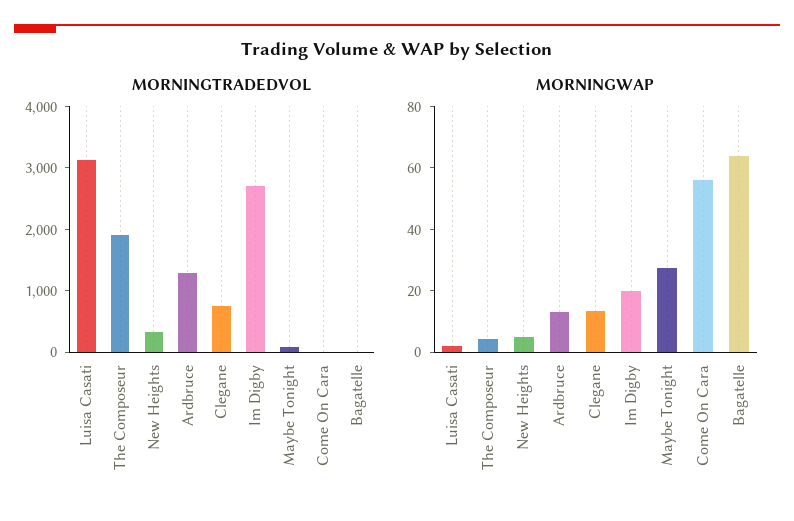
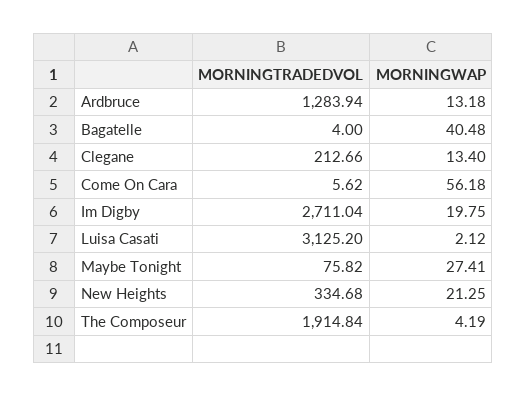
MORNINGTRADEDVOL, Clegane: 800 -> 212.66
MORNINGWAP, New Heights: 5 -> 21.25
MORNINGWAP, Bagatelle: 65 -> 40.48

